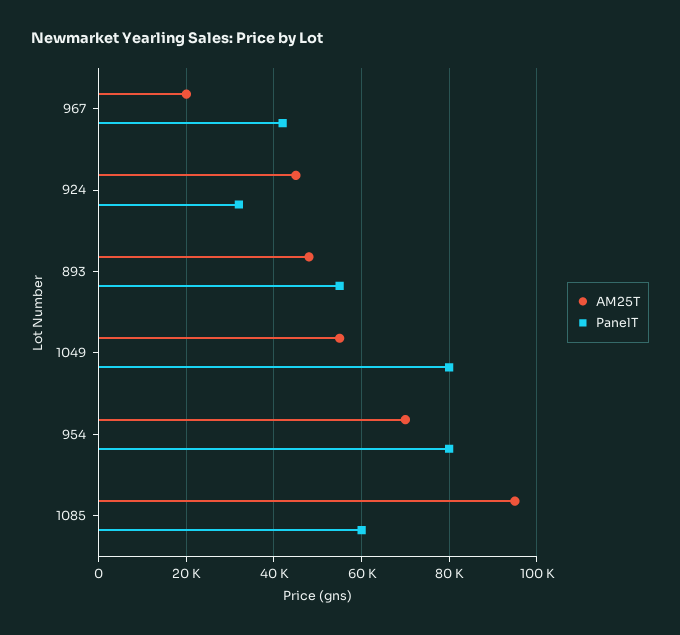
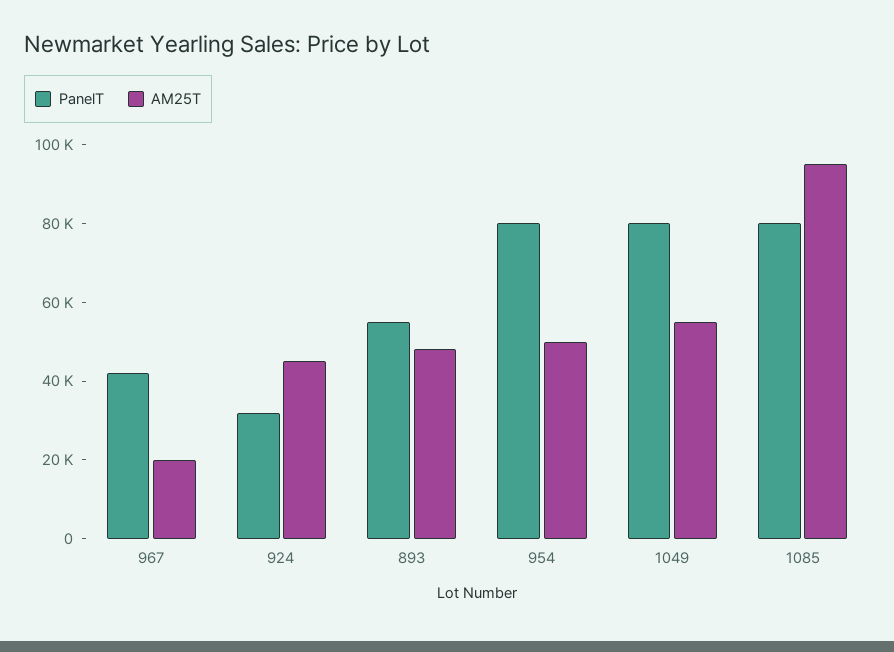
AM25T, 954: 70000 -> 50000
PanelT, 1085: 60000 -> 80000

